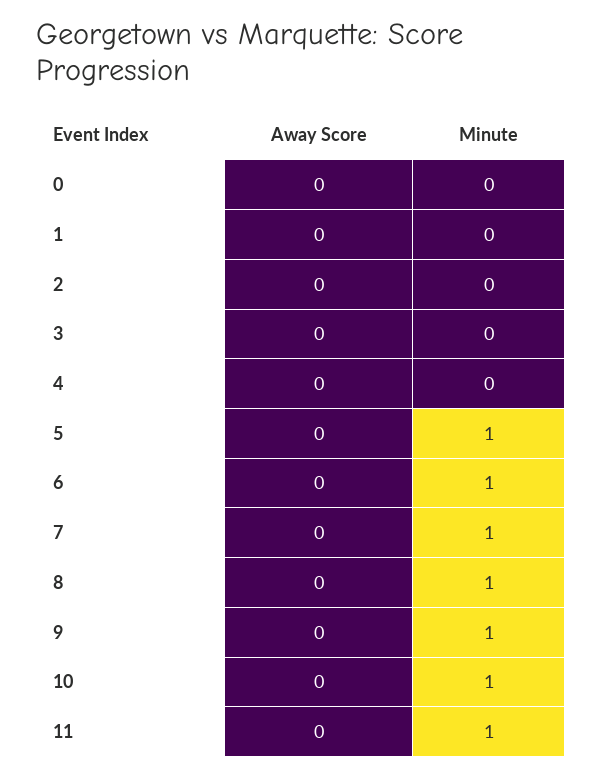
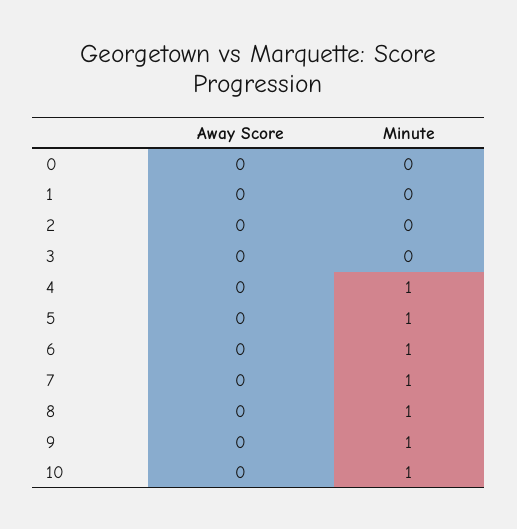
Minute, 4: 0 -> 1
Away Score, 11: 0 -> none
Minute, 11: 1 -> none

